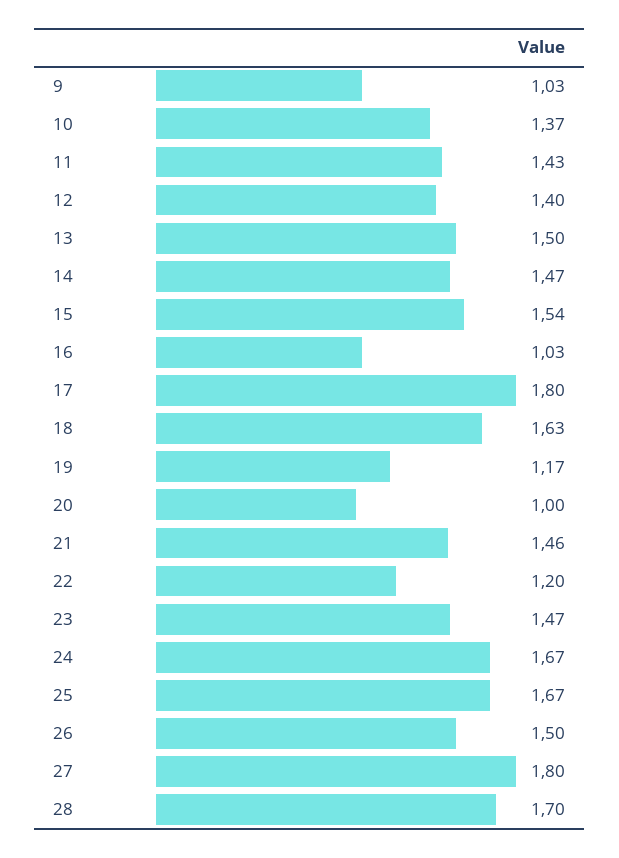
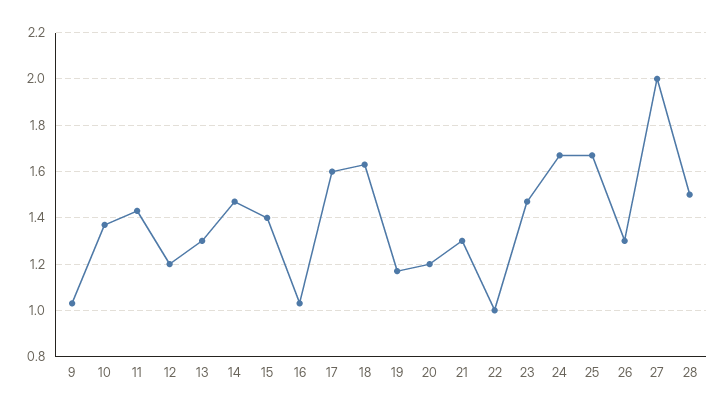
12: 1.4 -> 1.2
13: 1.5 -> 1.3
15: 1.54 -> 1.4
17: 1.8 -> 1.6
20: 1 -> 1.2
21: 1.46 -> 1.3
22: 1.2 -> 1
26: 1.5 -> 1.3
27: 1.8 -> 2
28: 1.7 -> 1.5

